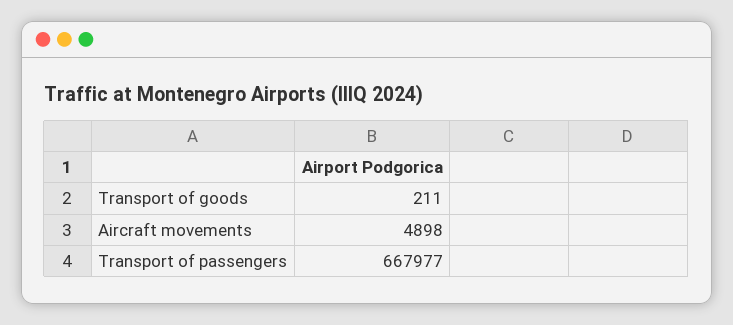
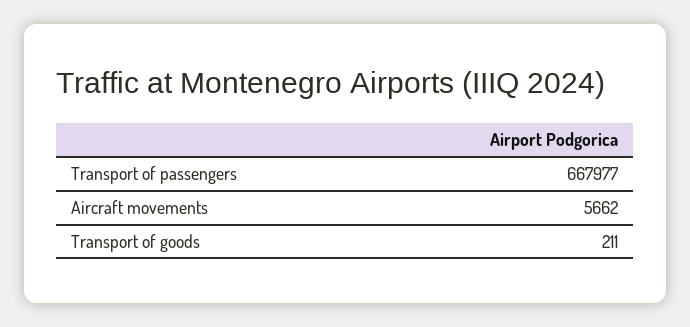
Aircraft movements: 4898 -> 5662

